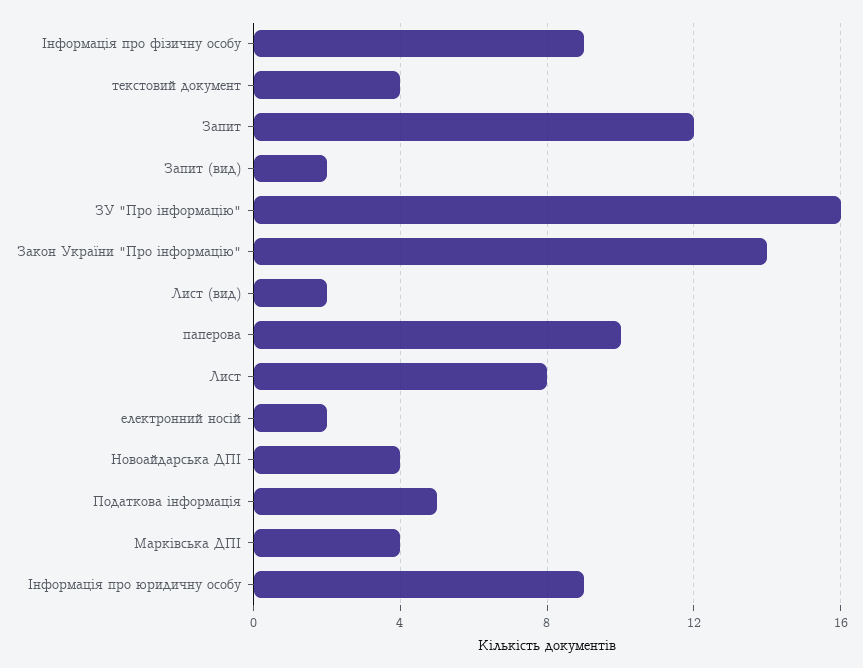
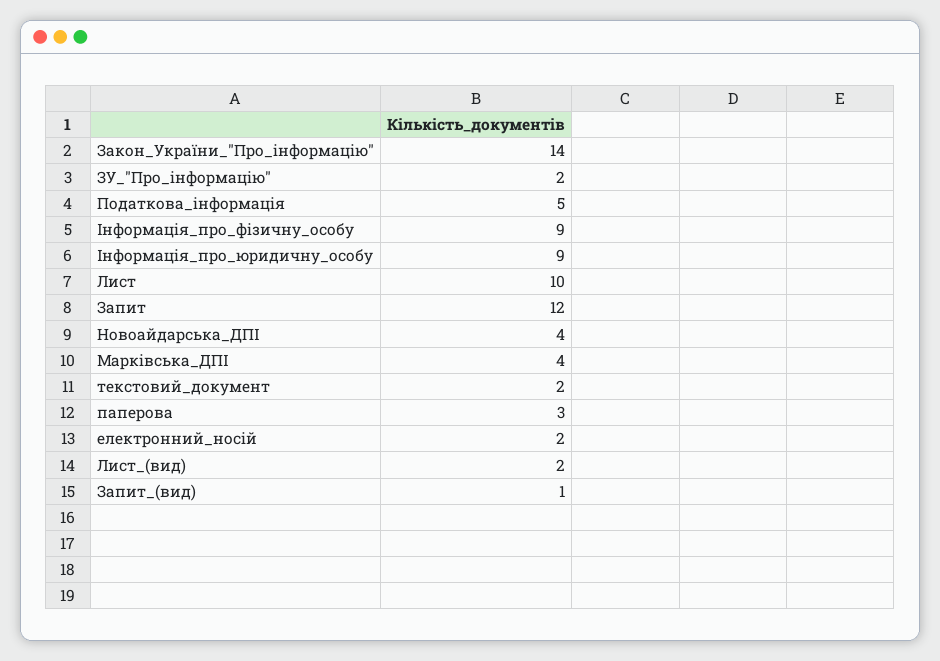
текстовий документ: 4 -> 2
Запит (вид): 2 -> 1
ЗУ "Про інформацію": 16 -> 2
паперова: 10 -> 3
Лист: 8 -> 10

